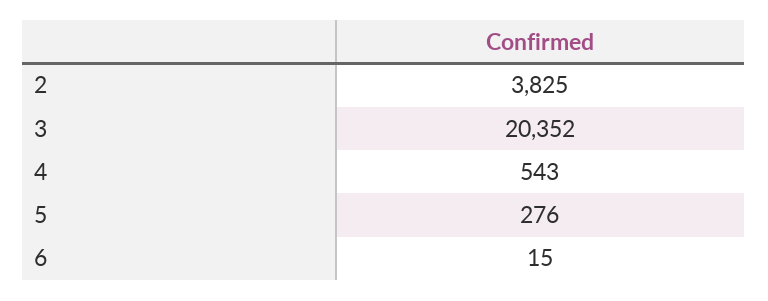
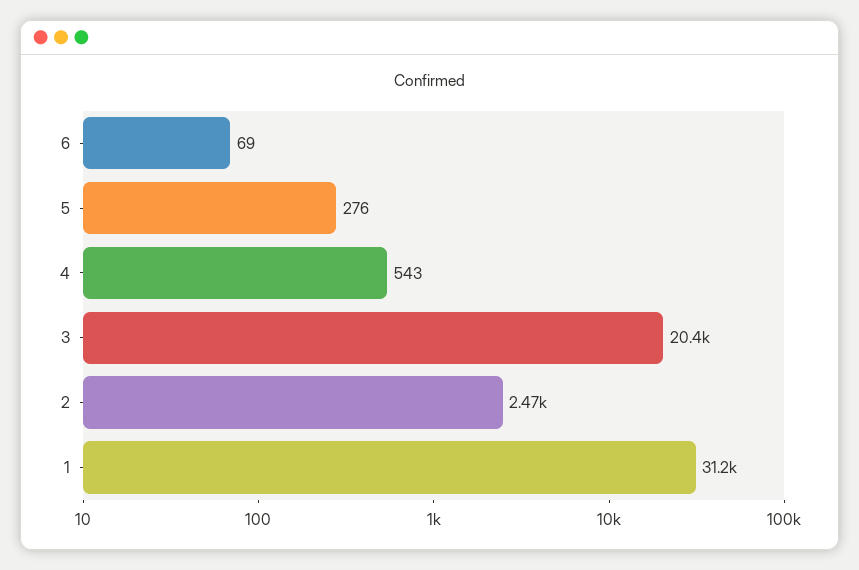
2: 3825 -> 2470
6: 15 -> 69
1: none -> 31200

